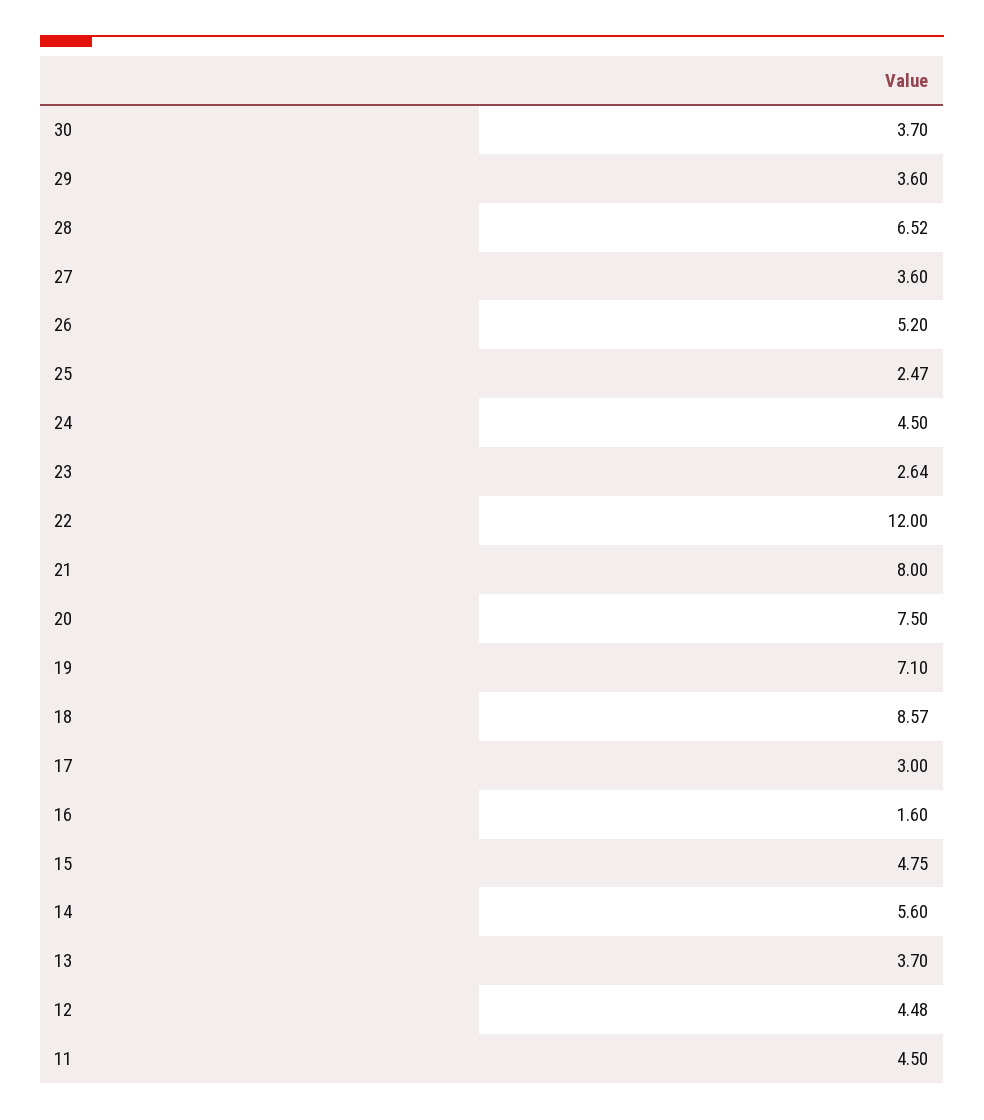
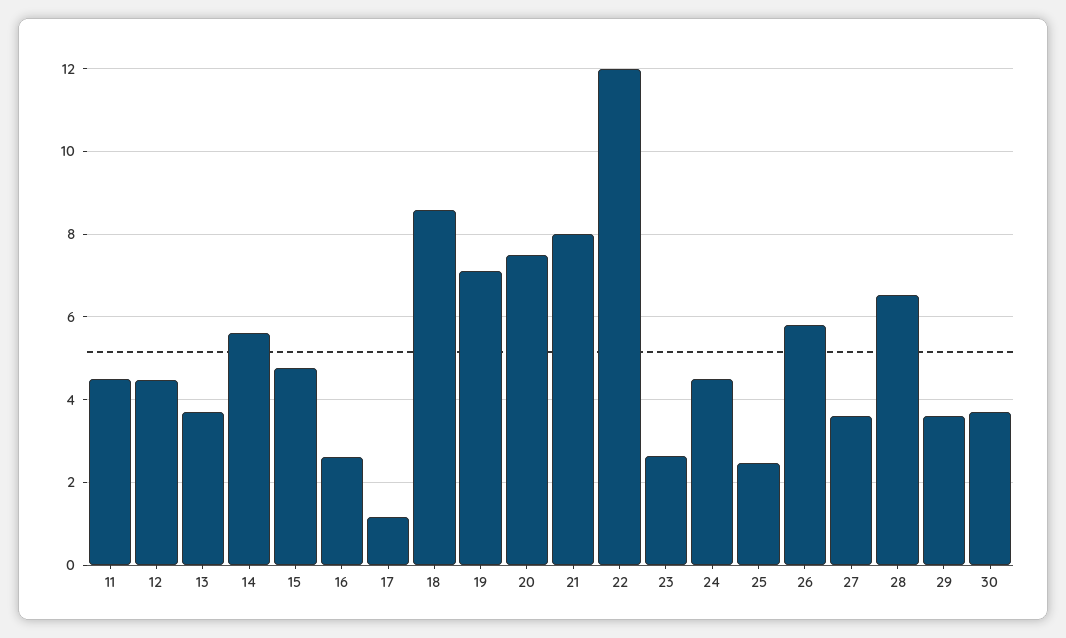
26: 5.2 -> 5.8
17: 3 -> 1.2
16: 1.6 -> 2.6

